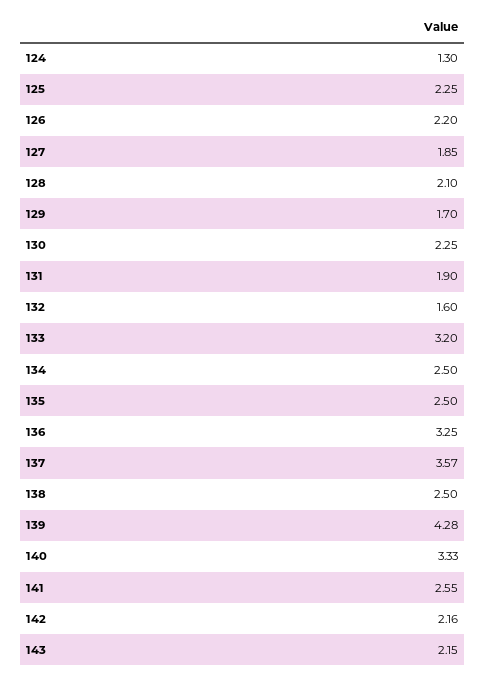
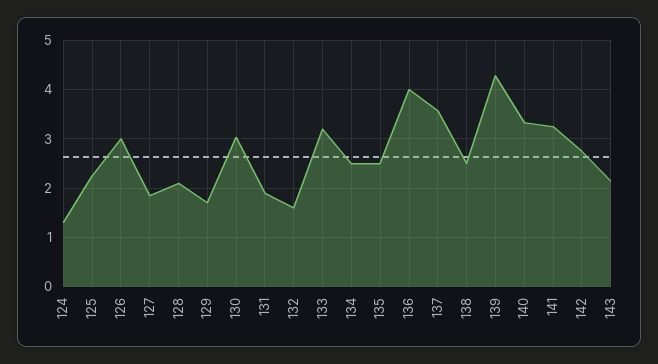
126: 2.2 -> 3
130: 2.25 -> 3
136: 3.25 -> 4
141: 2.55 -> 3.2
142: 2.16 -> 2.8

